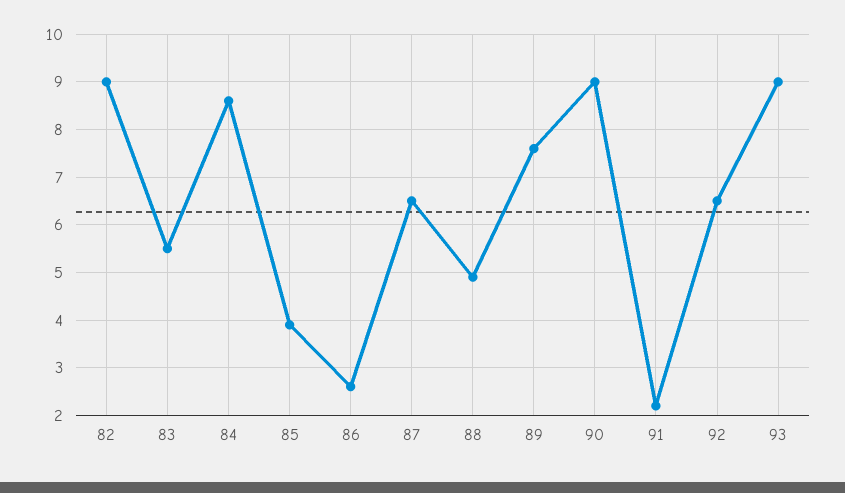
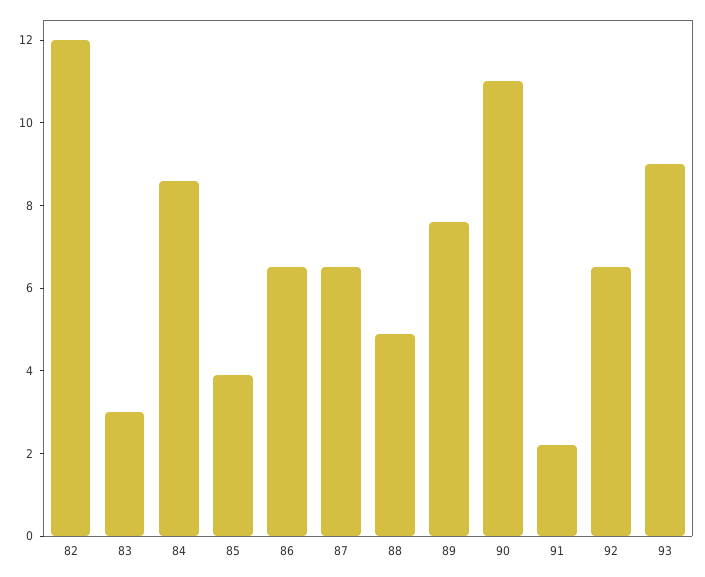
82: 9 -> 12
83: 5.5 -> 3
86: 2.5 -> 6.5
90: 9 -> 11

